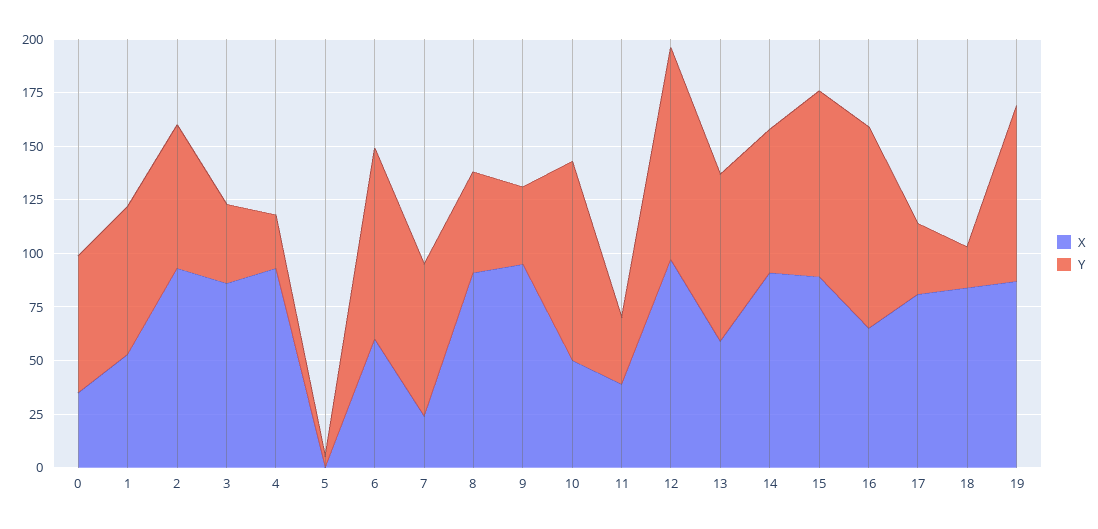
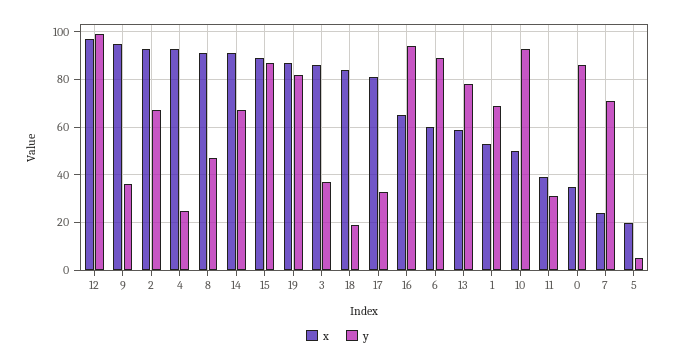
Y, 0: 65 -> 85
X, 5: 0 -> 20

